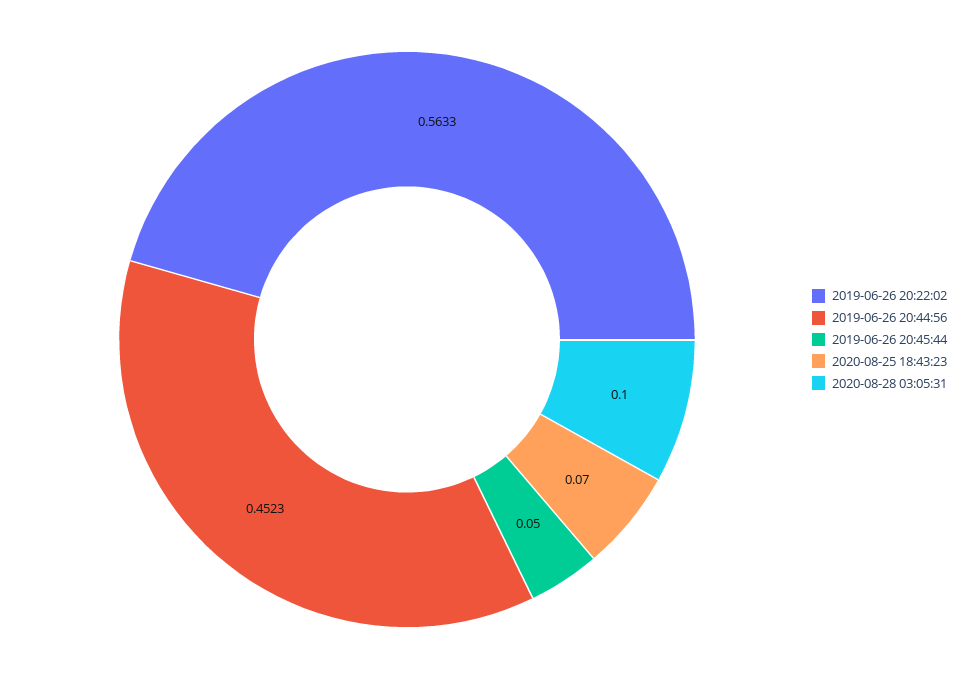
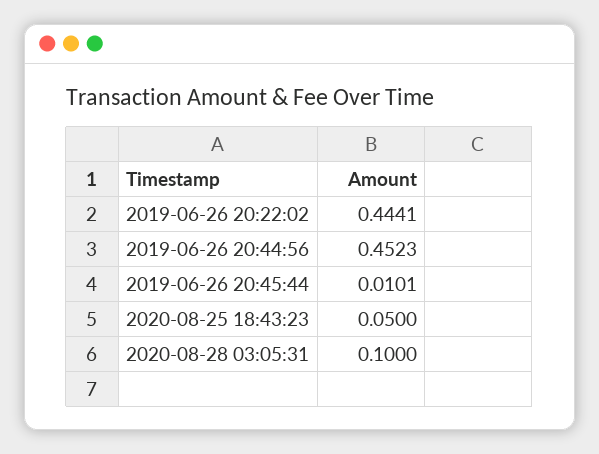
2019-06-26 20:22:02: 0.5633 -> 0.4441
2019-06-26 20:45:44: 0.05 -> 0.0101
2020-08-25 18:43:23: 0.07 -> 0.05

